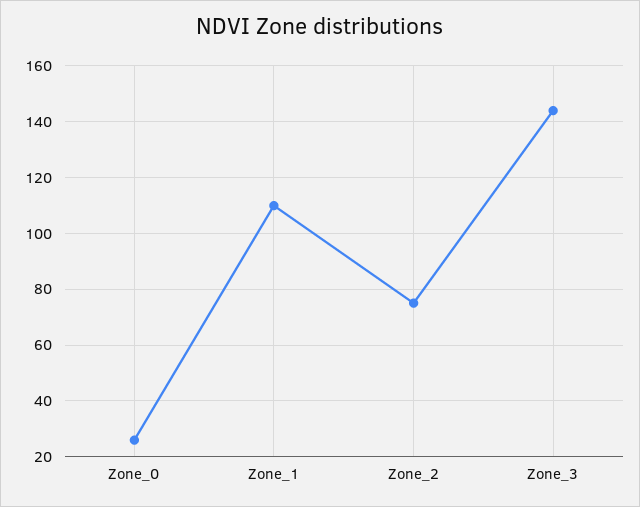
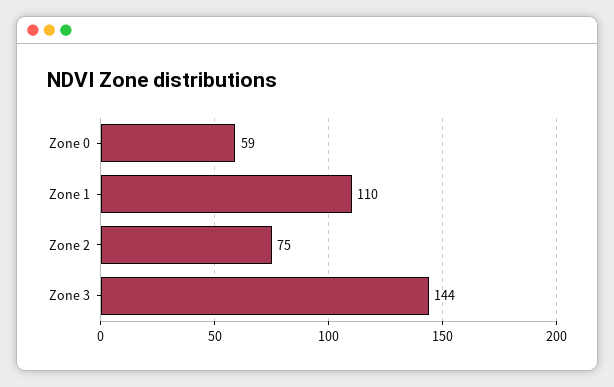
Zone_0: 25 -> 59

